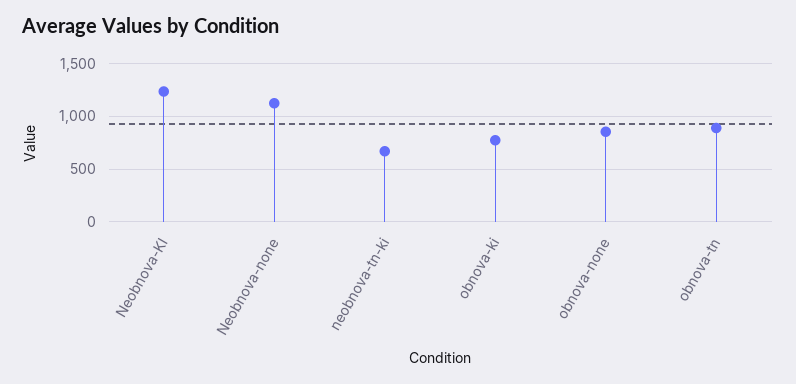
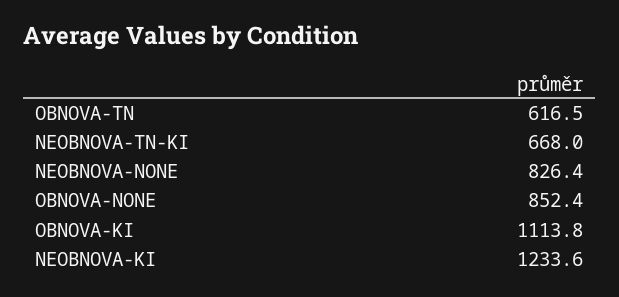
Neobnova-none: 1100 -> 826.4
obnova-ki: 800 -> 1113.8
obnova-tn: 900 -> 616.5

